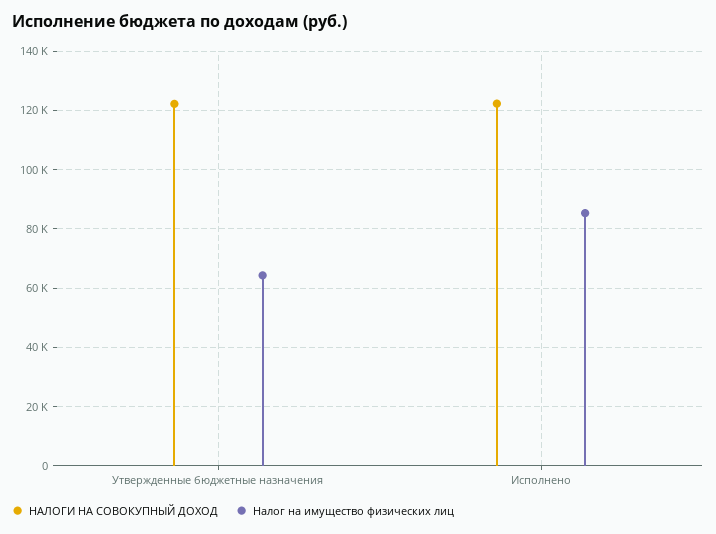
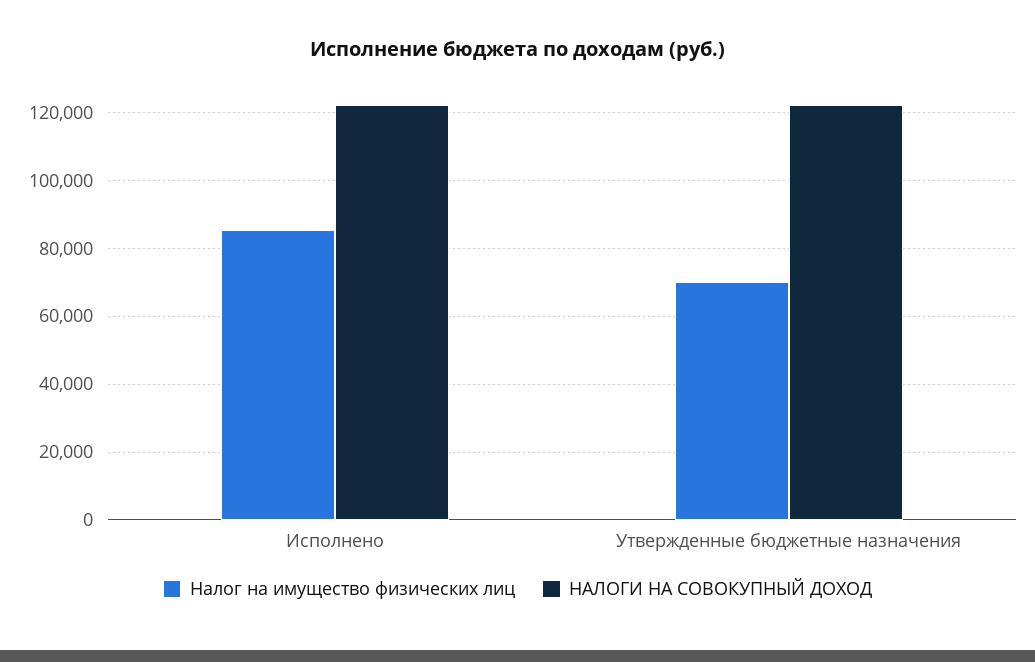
Налог на имущество физических лиц, Утвержденные бюджетные назначения: 65000 -> 70000

